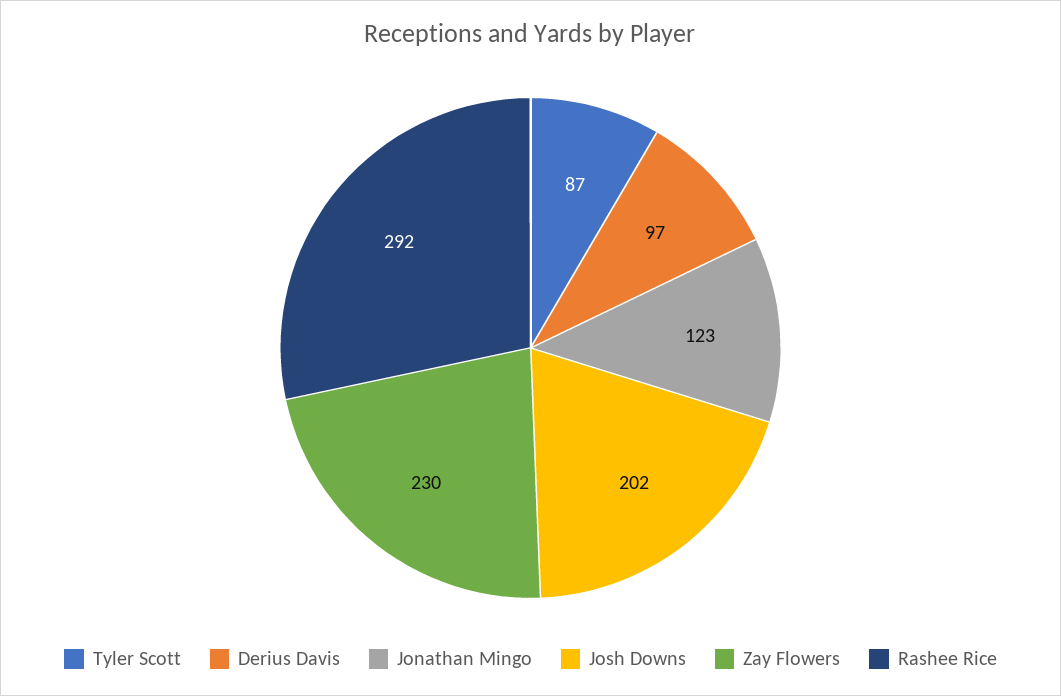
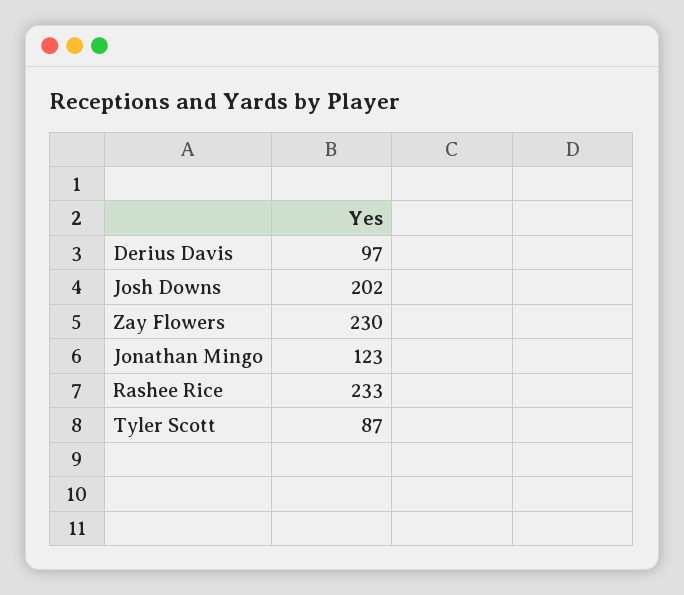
Rashee Rice: 292 -> 233

